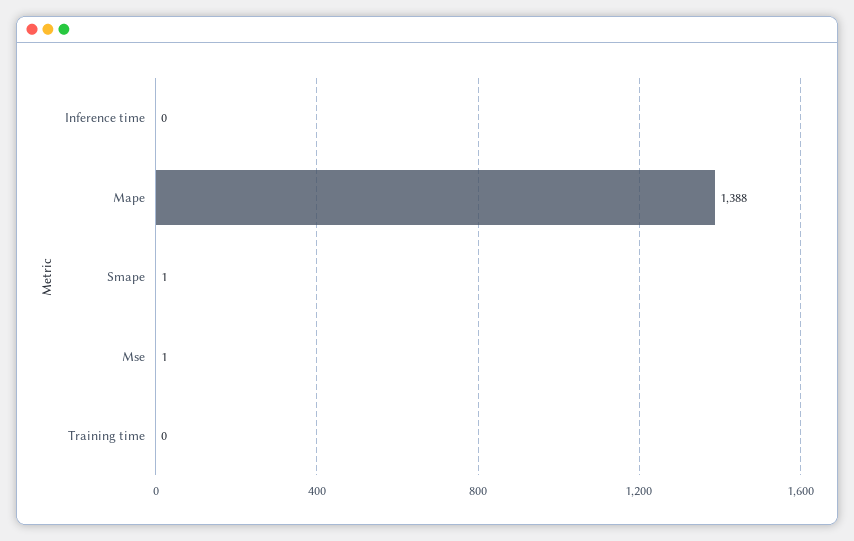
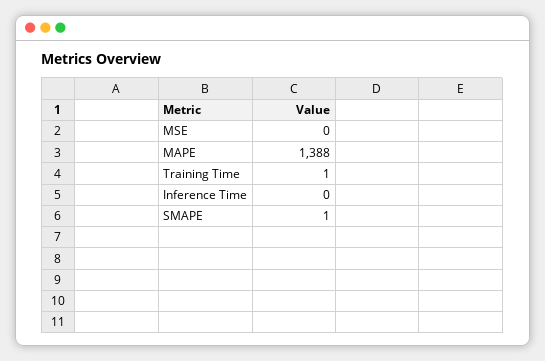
Mse: 1 -> 0
Training time: 0 -> 1

